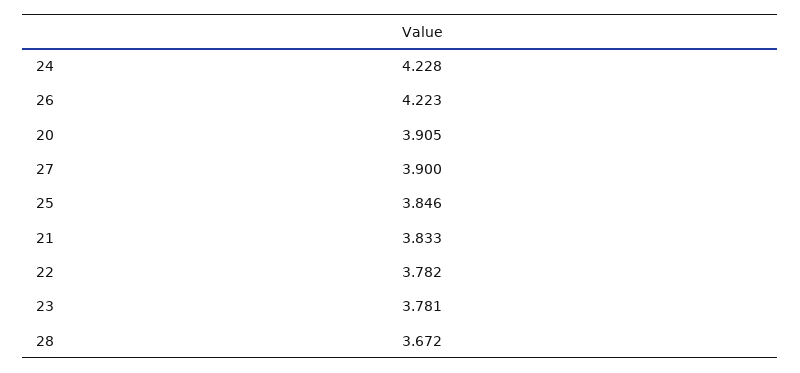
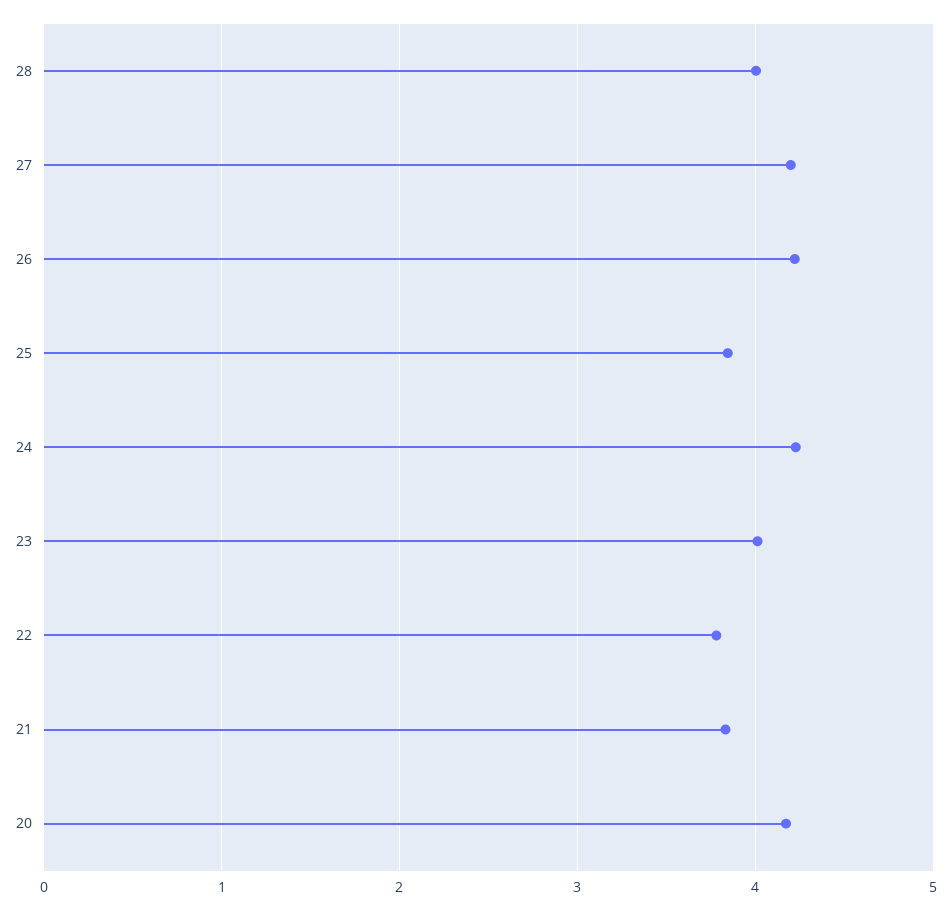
20: 3.905 -> 4.2
27: 3.9 -> 4.2
23: 3.781 -> 4
28: 3.672 -> 4

